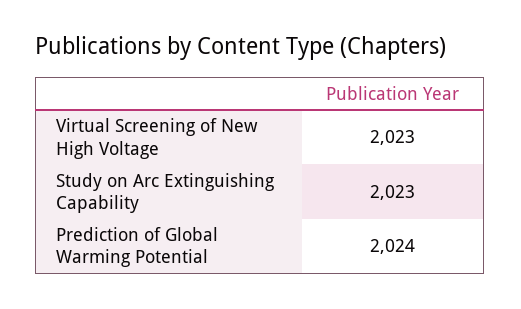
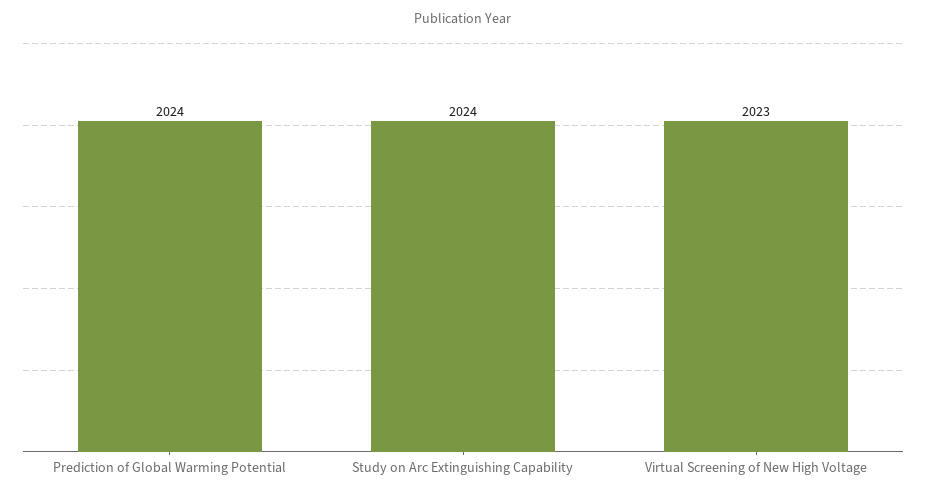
Study on Arc Extinguishing Capability: 2023 -> 2024

